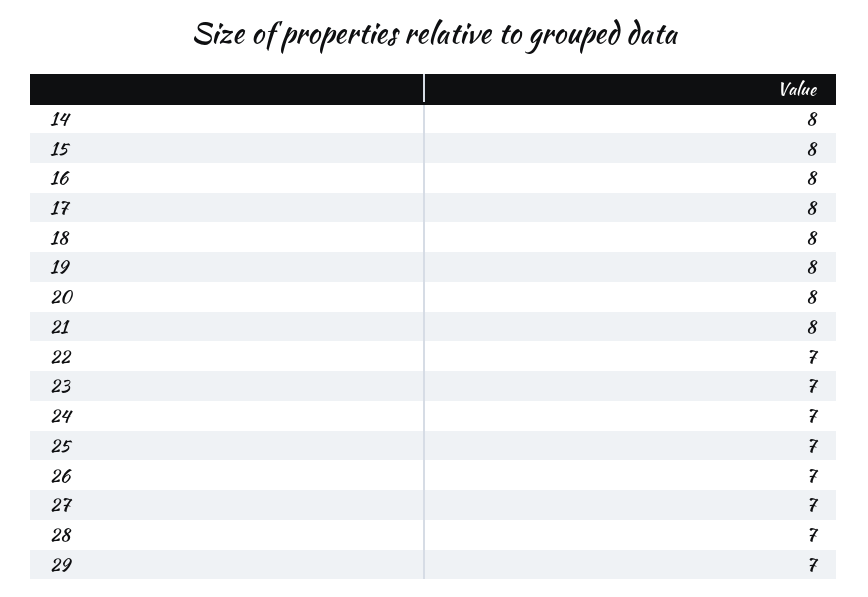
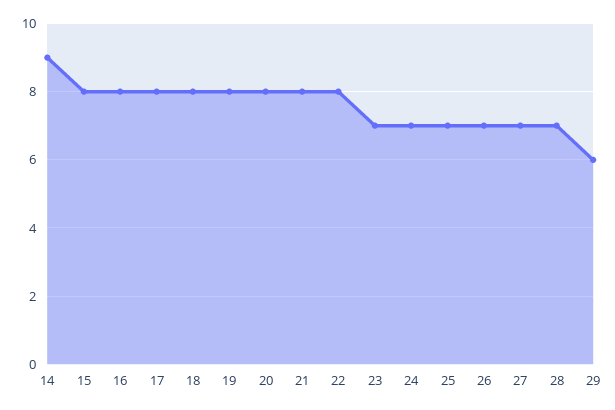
14: 8 -> 9
22: 7 -> 8
29: 7 -> 6

